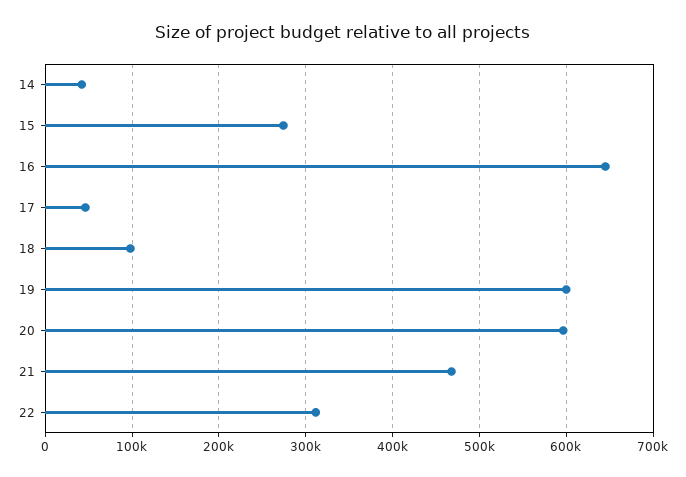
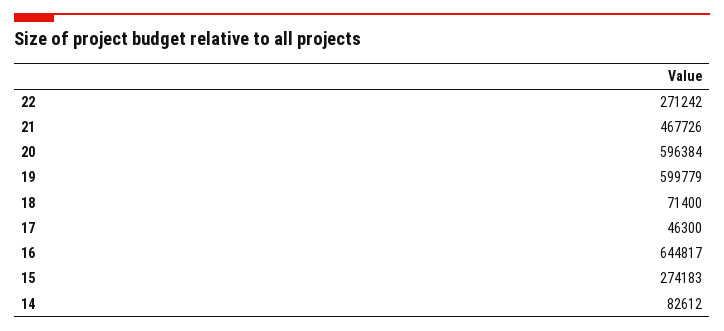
14: 40000 -> 82612
18: 100000 -> 71400
22: 310000 -> 271242

